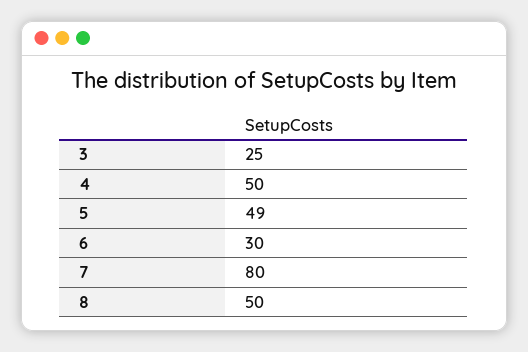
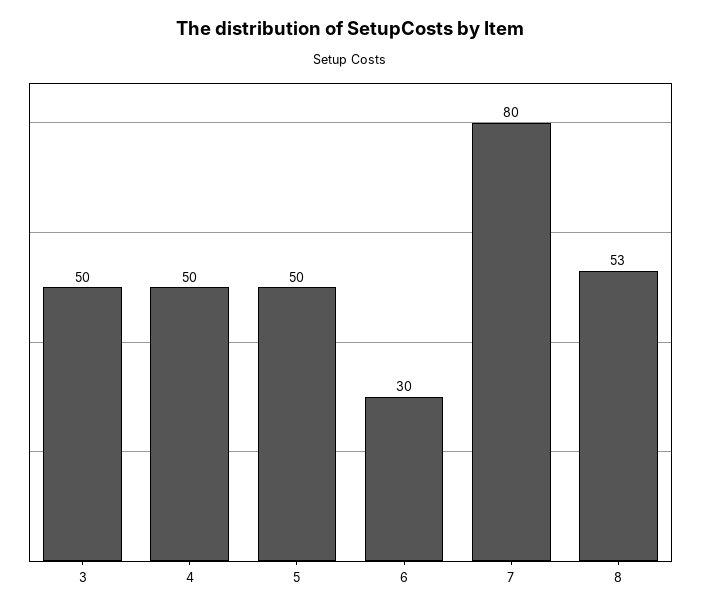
3: 25 -> 50
5: 49 -> 50
8: 50 -> 53

